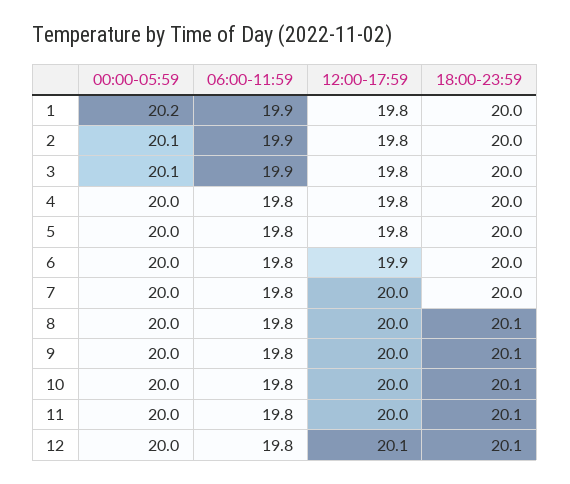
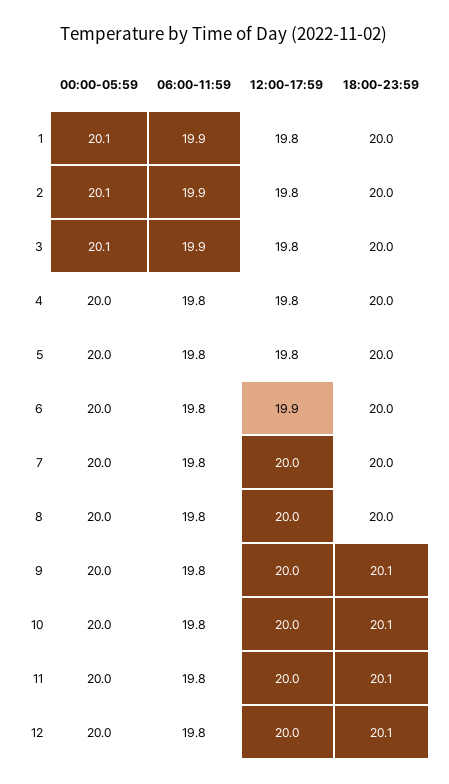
00:00-05:59, 1: 20.2 -> 20.1
18:00-23:59, 8: 20.1 -> 20
12:00-17:59, 12: 20.1 -> 20

